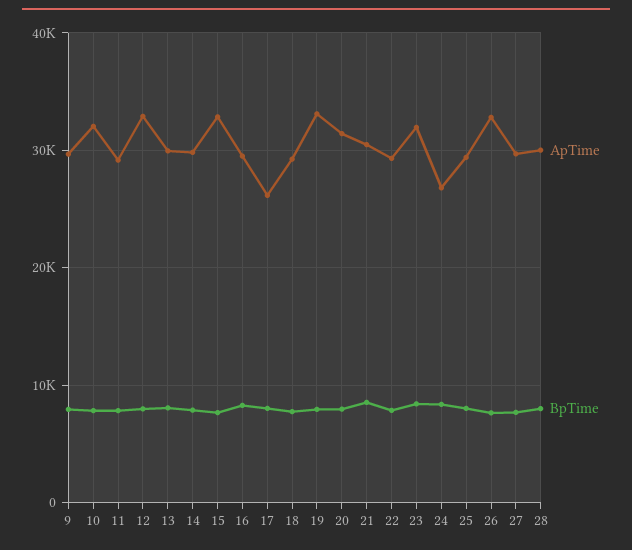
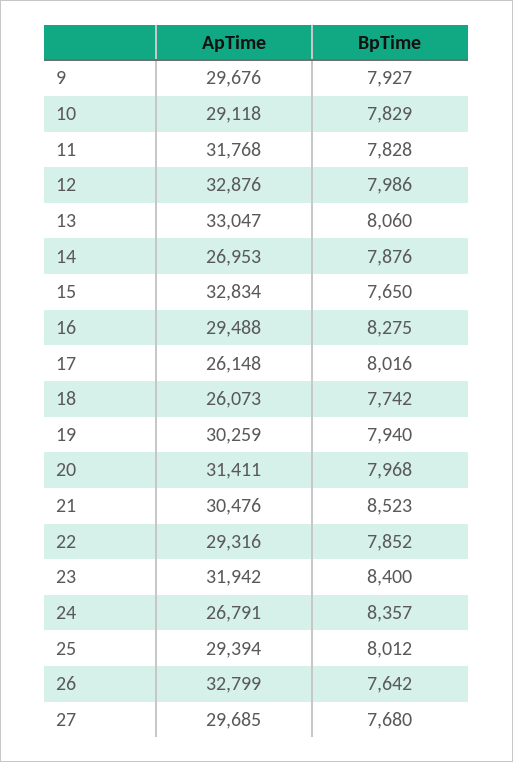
ApTime, 10: 32000 -> 29118
ApTime, 11: 29000 -> 31768
ApTime, 13: 30000 -> 33047
ApTime, 14: 30000 -> 26953
ApTime, 18: 29000 -> 26073
ApTime, 19: 33000 -> 30259
ApTime, 28: 30000 -> none
BpTime, 28: 8000 -> none

